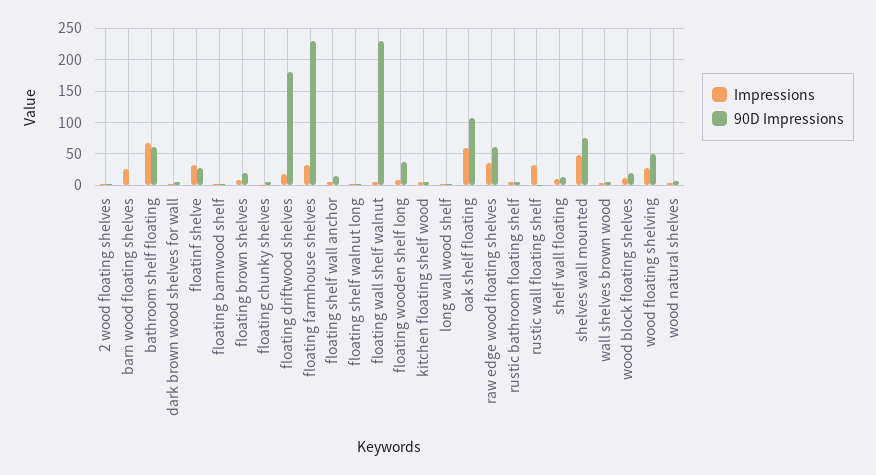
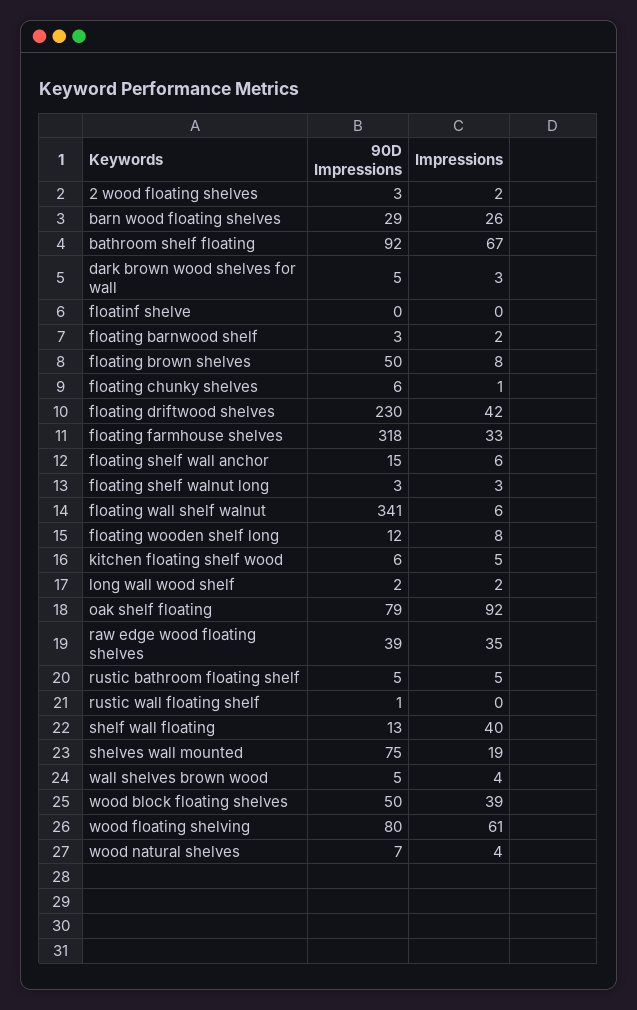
90D Impressions, barn wood floating shelves: 0 -> 29
90D Impressions, bathroom shelf floating: 60 -> 92
Impressions, floatinf shelve: 30 -> 0
90D Impressions, floatinf shelve: 30 -> 0
90D Impressions, floating brown shelves: 20 -> 50
Impressions, floating driftwood shelves: 20 -> 42
90D Impressions, floating driftwood shelves: 180 -> 230
90D Impressions, floating farmhouse shelves: 230 -> 318
90D Impressions, floating wall shelf walnut: 230 -> 341
90D Impressions, floating wooden shelf long: 40 -> 12
Impressions, oak shelf floating: 60 -> 92
90D Impressions, oak shelf floating: 110 -> 79
90D Impressions, raw edge wood floating shelves: 60 -> 39
Impressions, rustic wall floating shelf: 30 -> 0
Impressions, shelf wall floating: 10 -> 40
Impressions, shelves wall mounted: 50 -> 19
Impressions, wood block floating shelves: 10 -> 39
90D Impressions, wood block floating shelves: 20 -> 50
Impressions, wood floating shelving: 30 -> 61
90D Impressions, wood floating shelving: 50 -> 80

